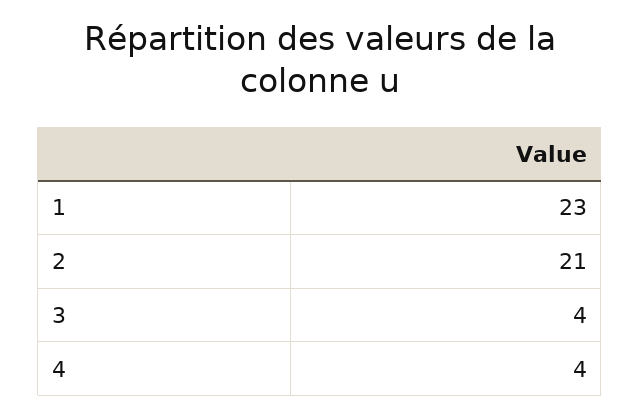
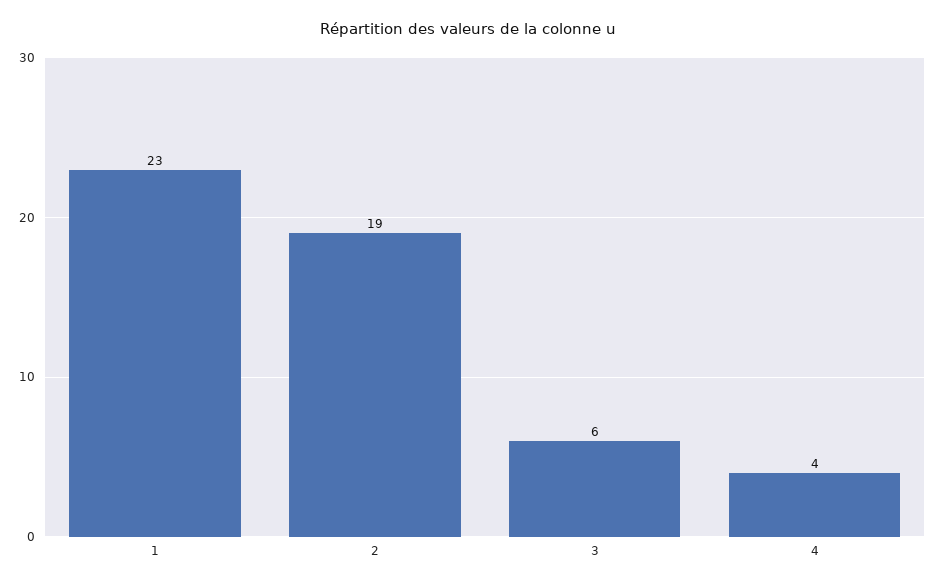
2: 21 -> 19
3: 4 -> 6

